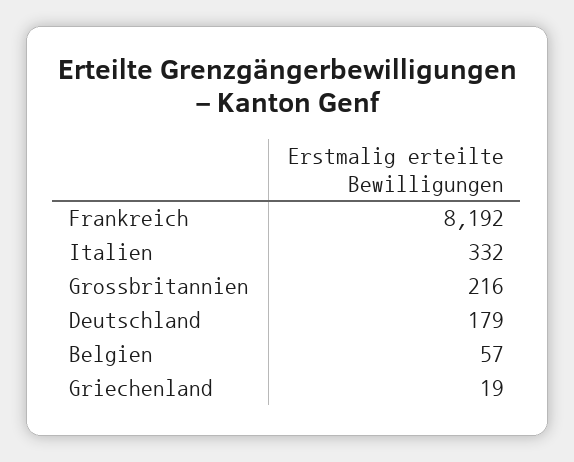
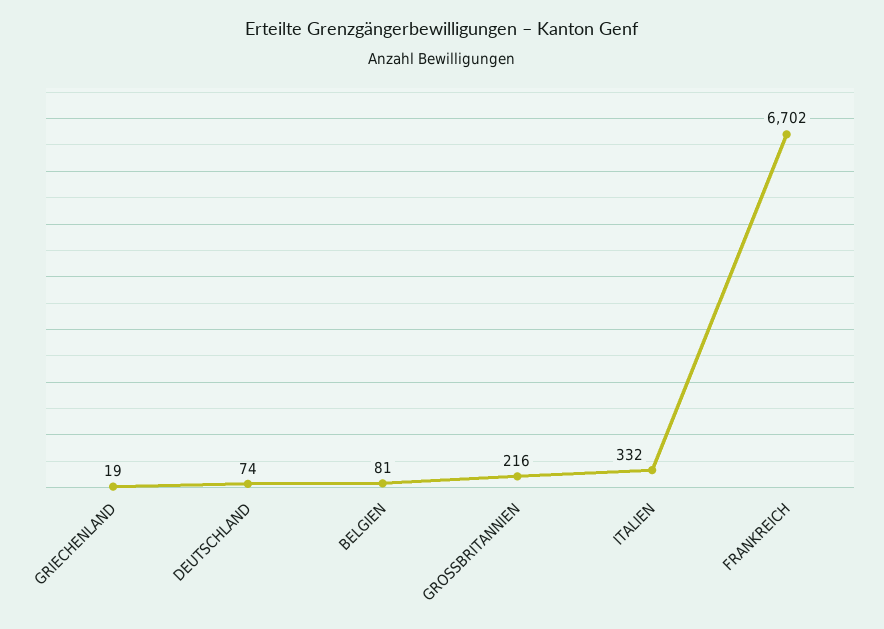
Frankreich: 8192 -> 6702
Deutschland: 179 -> 74
Belgien: 57 -> 81

